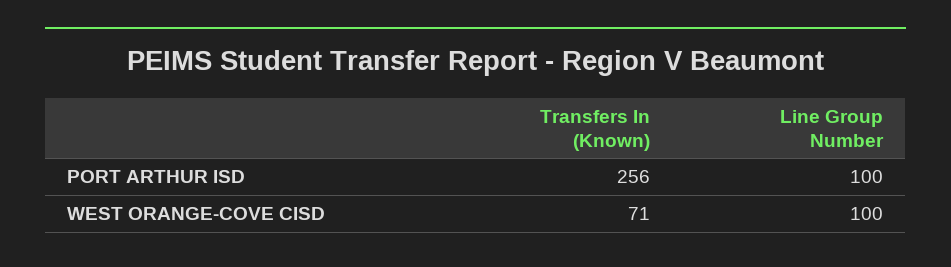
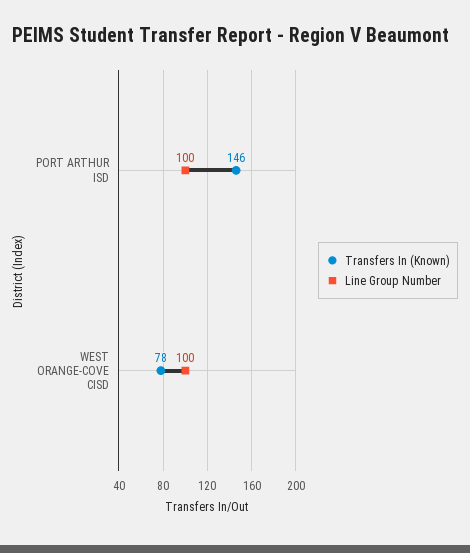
Transfers In (Known), PORT ARTHUR ISD: 256 -> 146
Transfers In (Known), WEST ORANGE-COVE CISD: 71 -> 78

